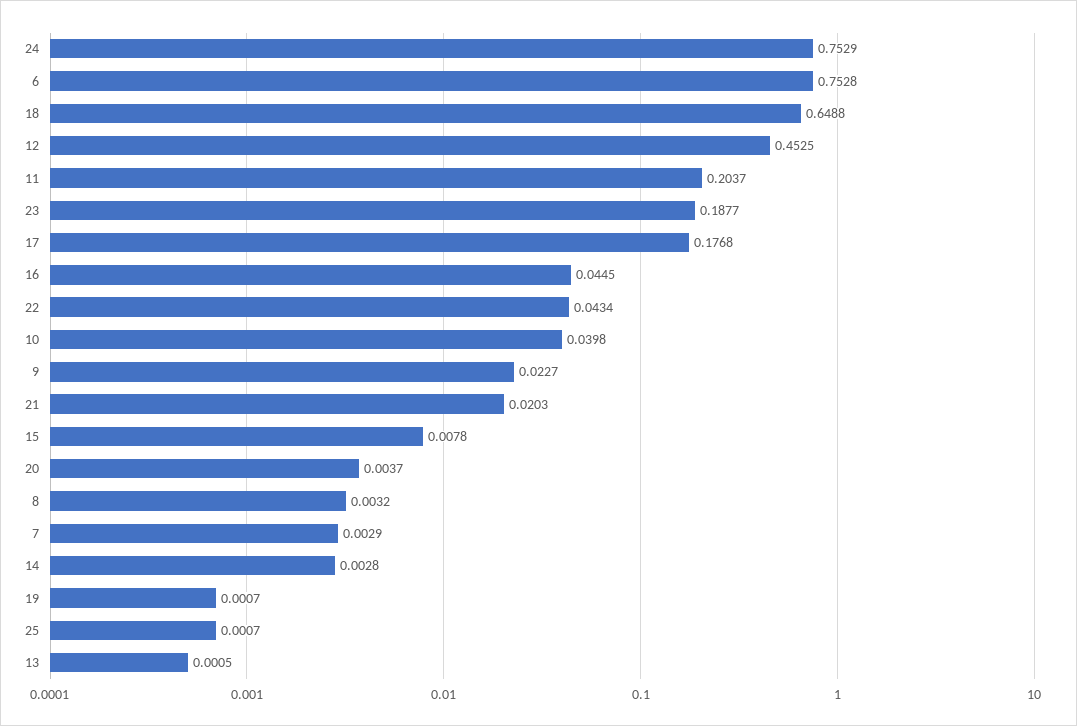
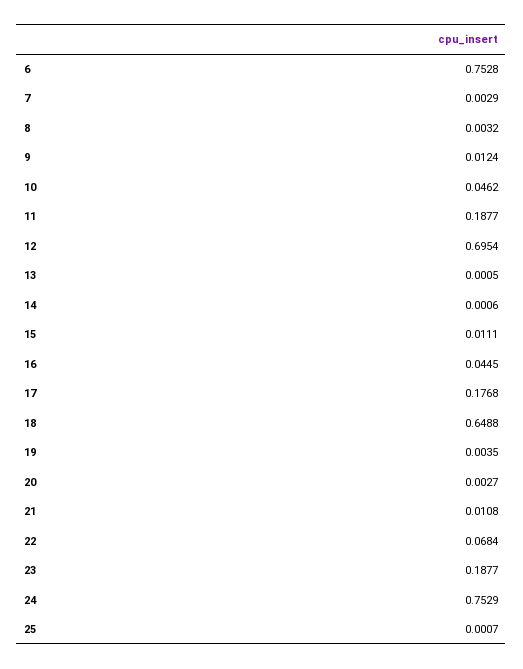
12: 0.4525 -> 0.6954
11: 0.2037 -> 0.1877
22: 0.0434 -> 0.0684
10: 0.0398 -> 0.0462
9: 0.0227 -> 0.0124
21: 0.0203 -> 0.0108
15: 0.0078 -> 0.0111
20: 0.0037 -> 0.0027
14: 0.0028 -> 0.0006
19: 0.0007 -> 0.0035

